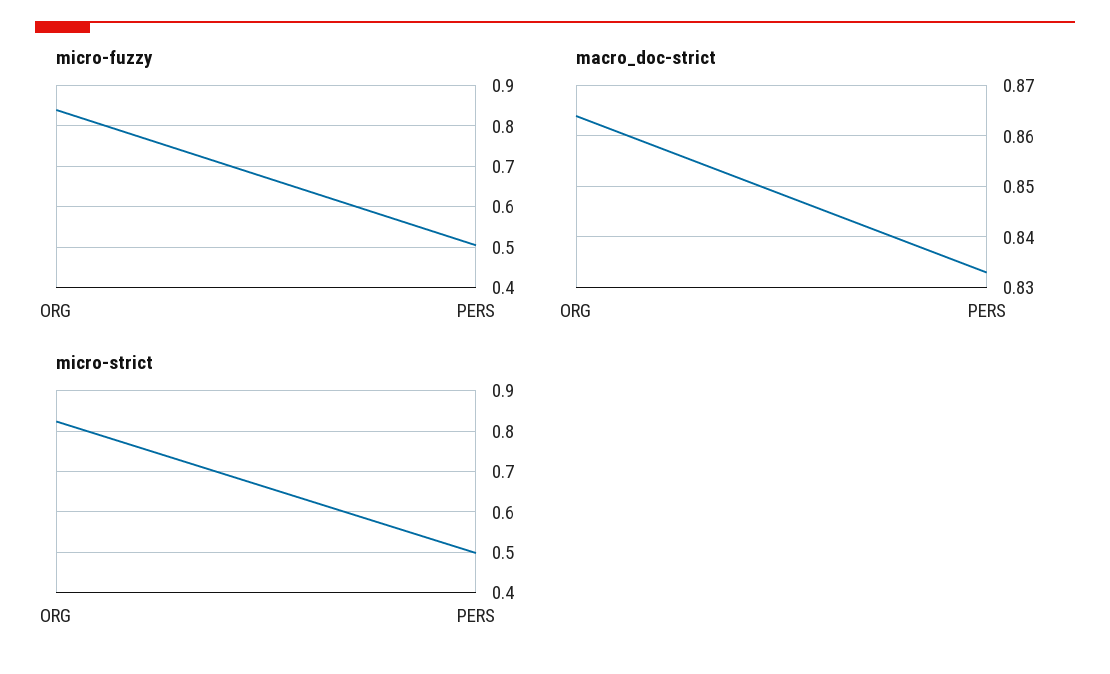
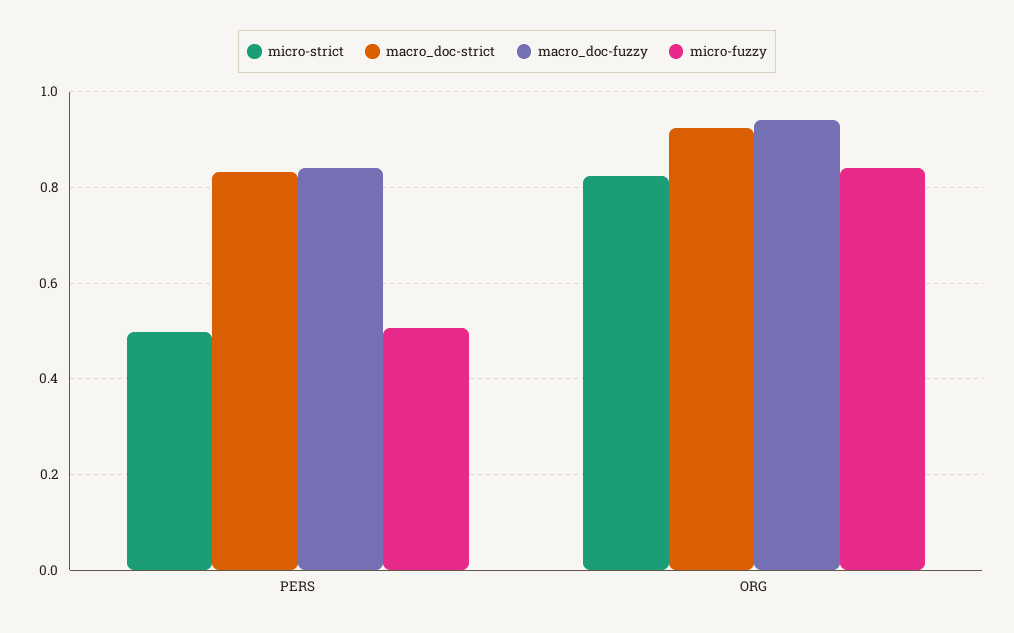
macro_doc-strict, ORG: 0.865 -> 0.92
macro_doc-fuzzy, PERS: none -> 0.84
macro_doc-fuzzy, ORG: none -> 0.94

